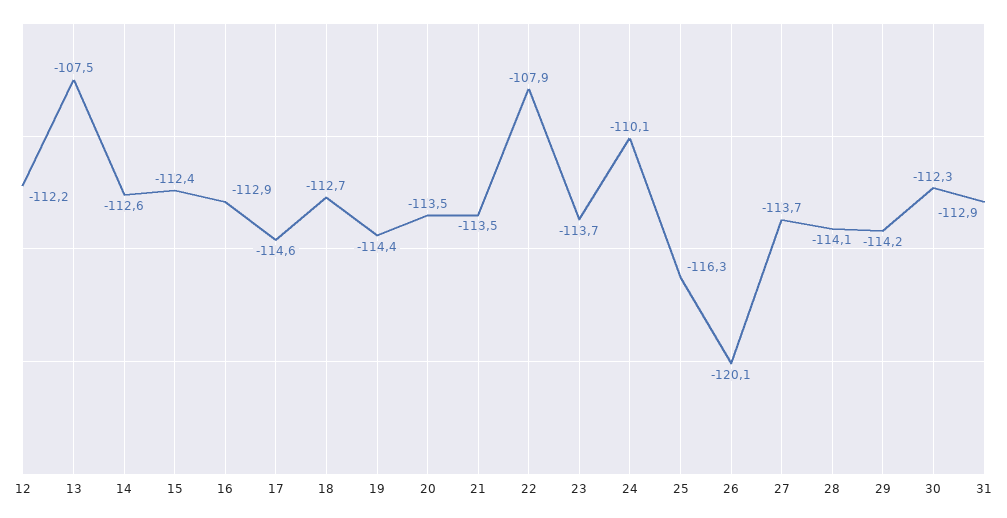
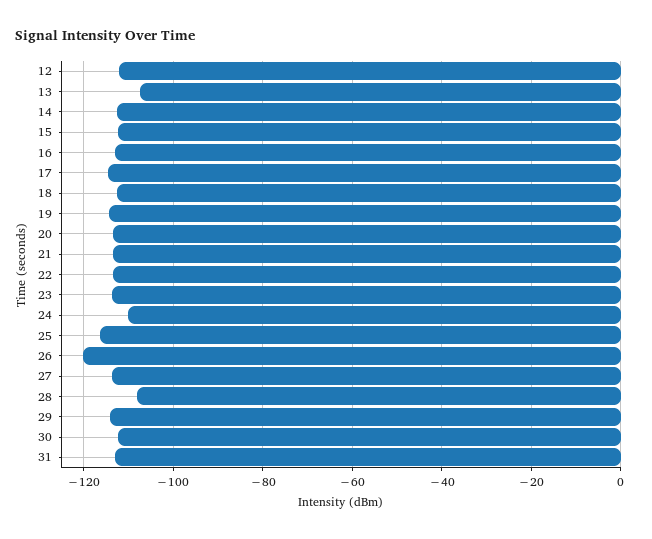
22: -107.9 -> -114
28: -114.1 -> -108

